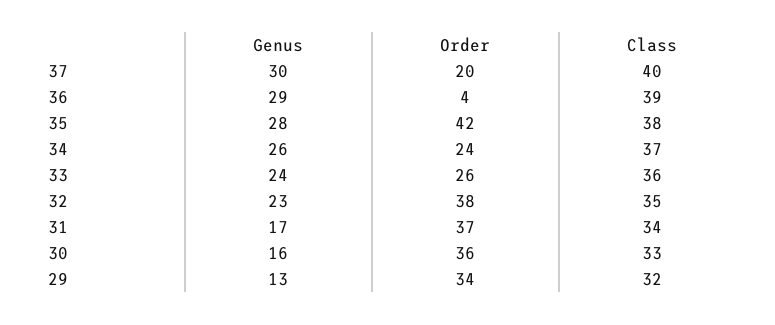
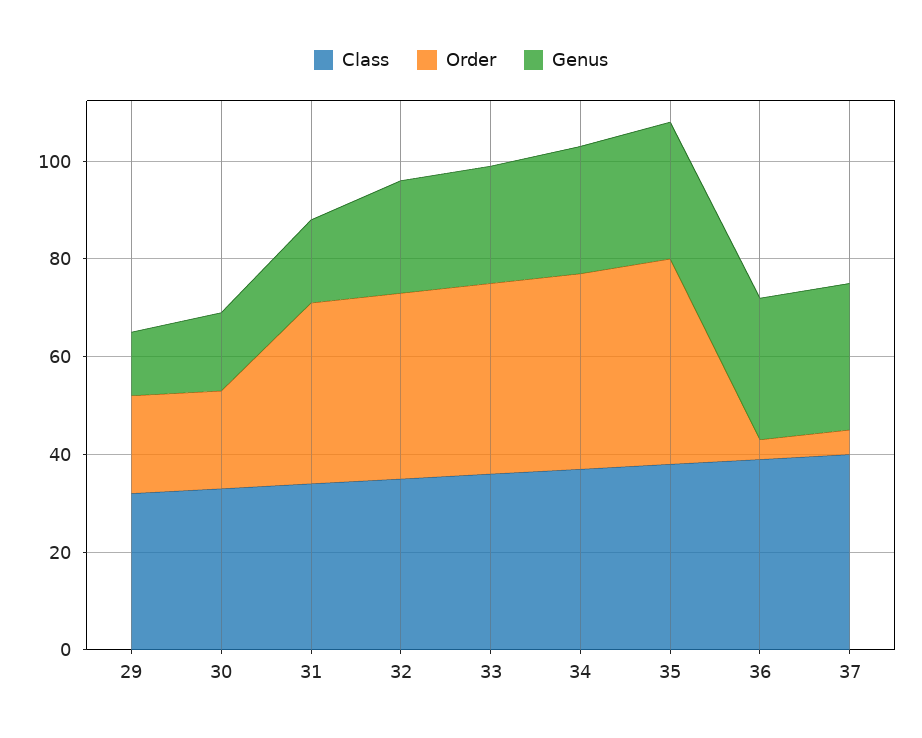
Order, 37: 20 -> 5
Order, 34: 24 -> 40
Order, 33: 26 -> 40
Order, 30: 36 -> 20
Order, 29: 34 -> 20

